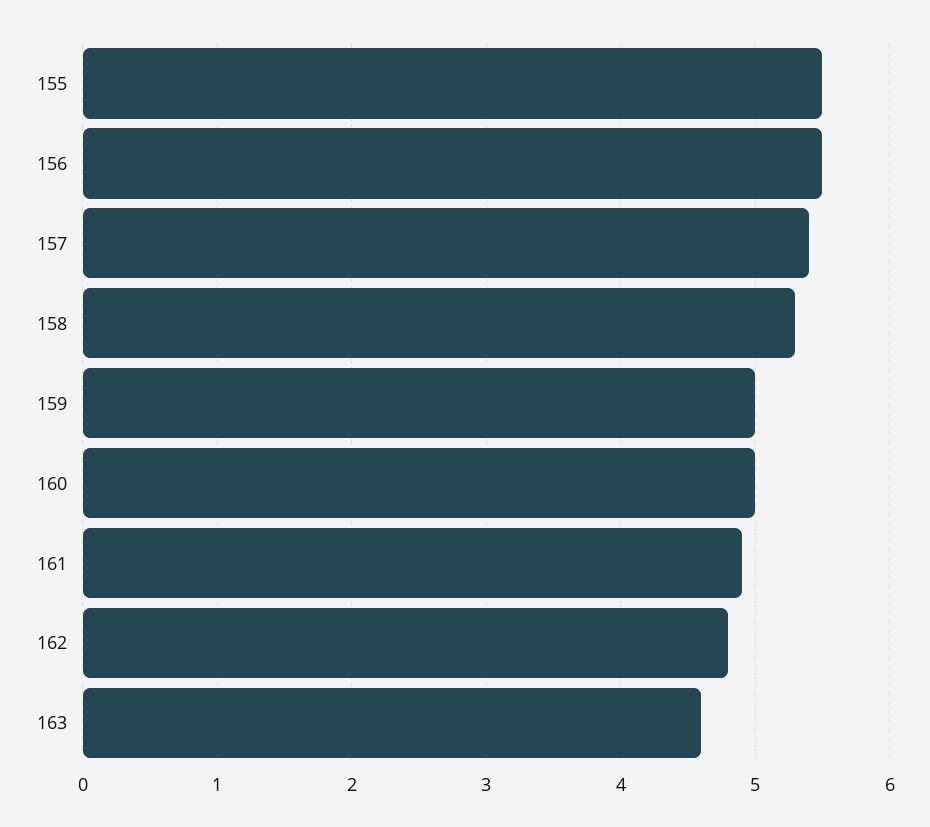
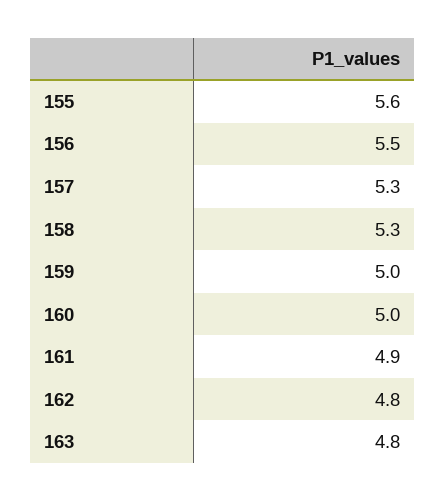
155: 5.5 -> 5.6
157: 5.4 -> 5.3
163: 4.6 -> 4.8

